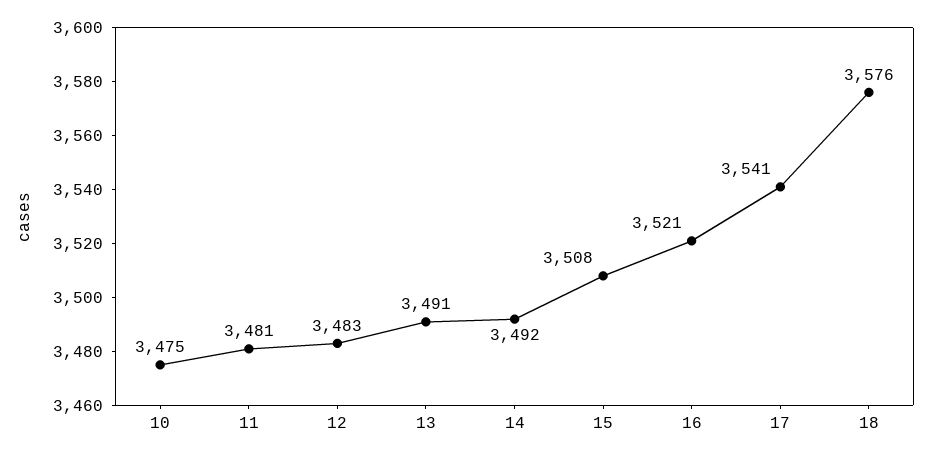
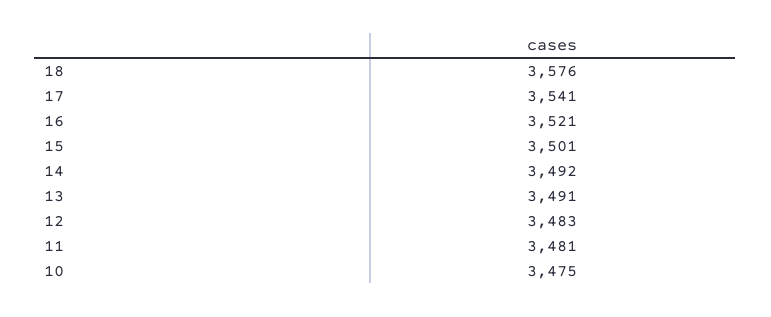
15: 3508 -> 3501

